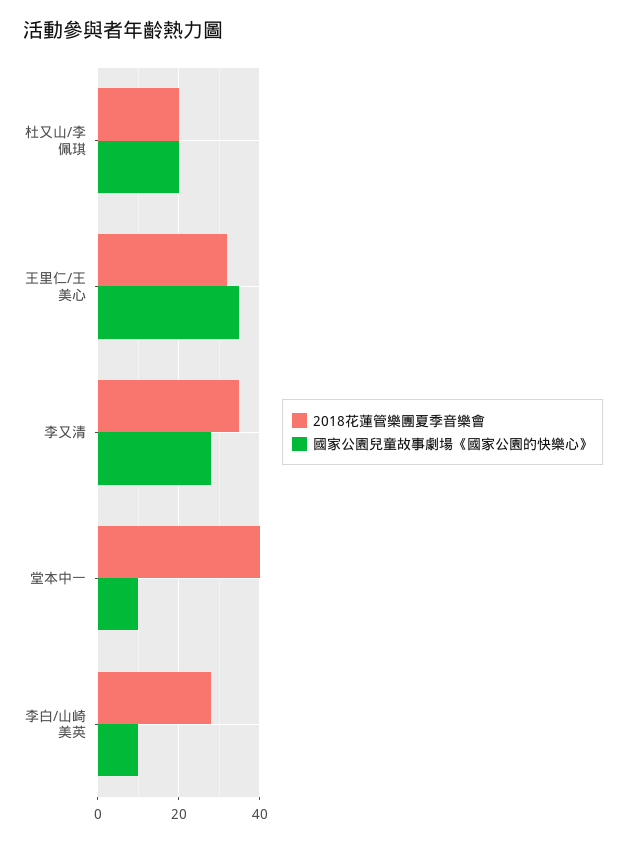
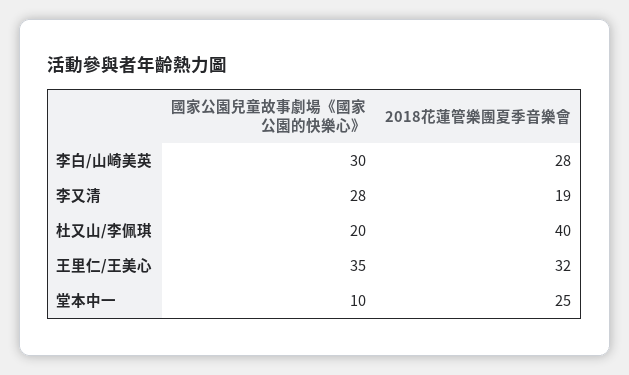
2018花蓮管樂團夏季音樂會, 杜又山/李佩琪: 20 -> 40
2018花蓮管樂團夏季音樂會, 李又清: 35 -> 19
2018花蓮管樂團夏季音樂會, 堂本中一: 40 -> 25
國家公園兒童故事劇場《國家公園的快樂心》, 李白/山崎美英: 10 -> 30

